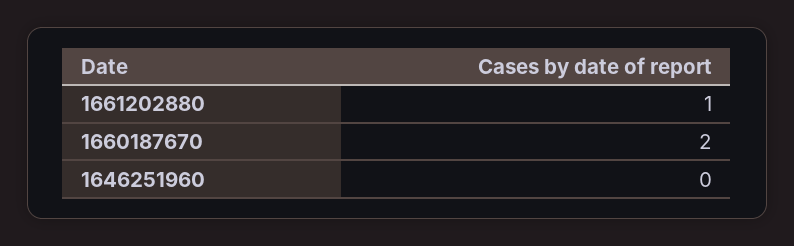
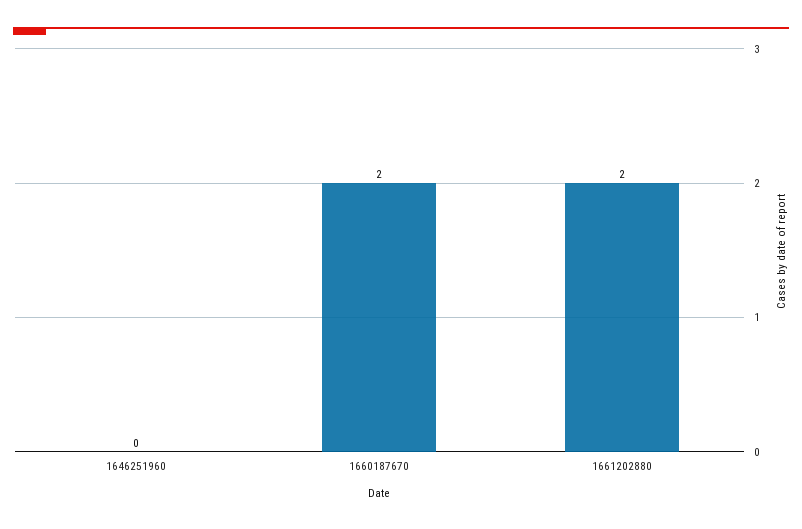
1661202880: 1 -> 2

